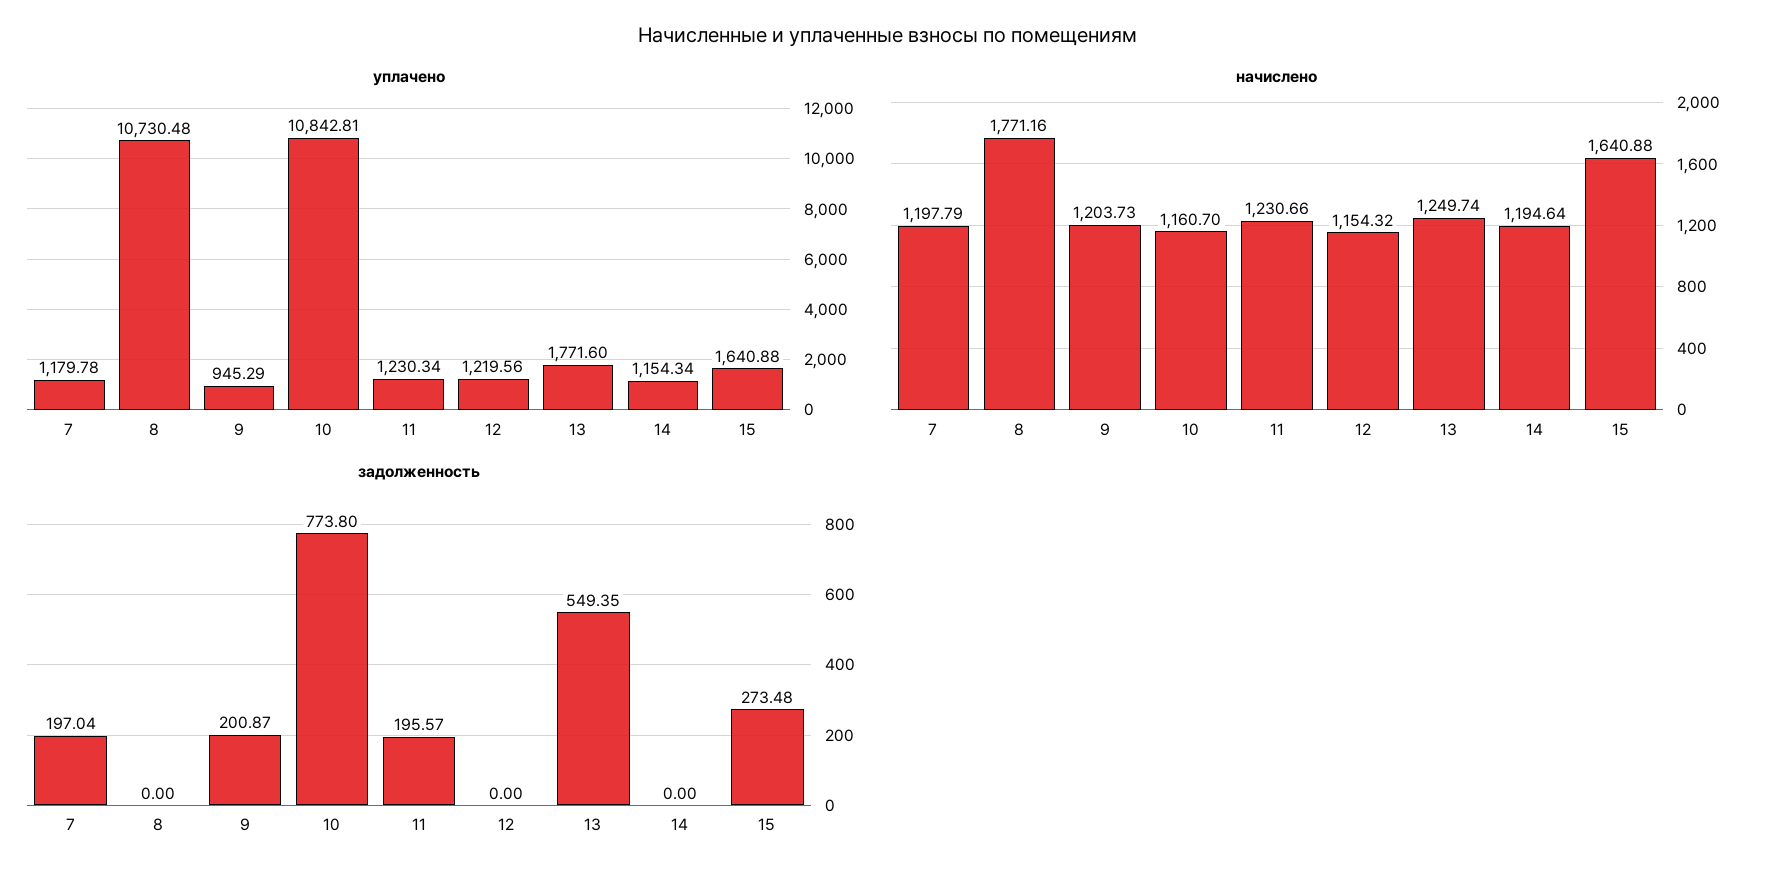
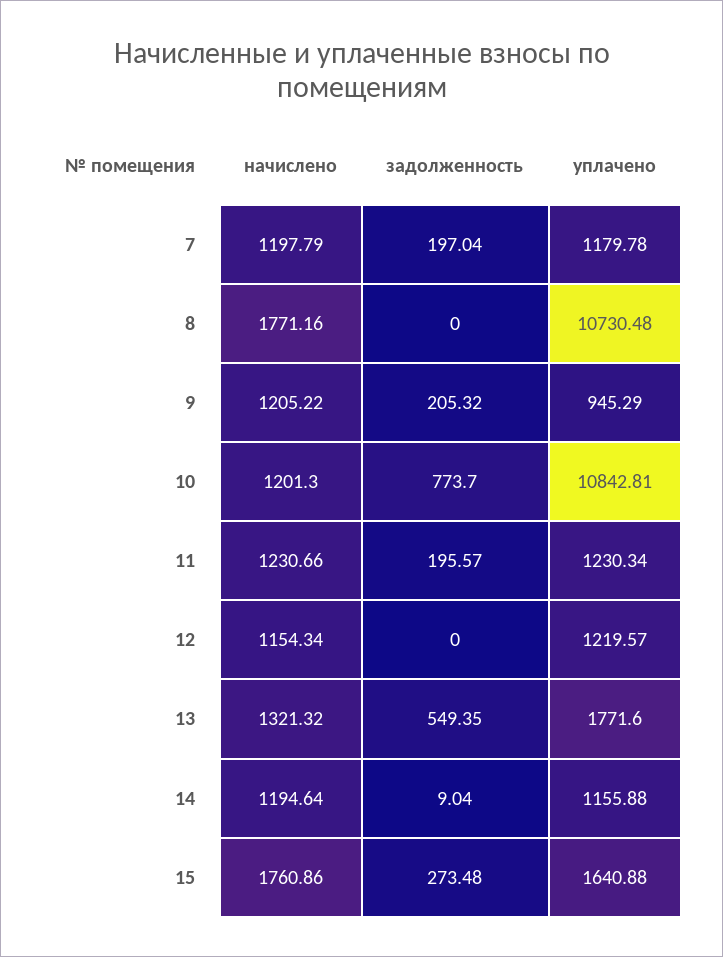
уплачено, 12: 1219.56 -> 1219.57
уплачено, 14: 1154.34 -> 1155.88
начислено, 9: 1203.73 -> 1205.22
начислено, 10: 1160.7 -> 1201.3
начислено, 12: 1154.32 -> 1154.34
начислено, 13: 1249.74 -> 1321.32
начислено, 15: 1640.88 -> 1760.86
задолженность, 9: 200.87 -> 205.32
задолженность, 10: 773.8 -> 773.7
задолженность, 14: 0 -> 9.04

